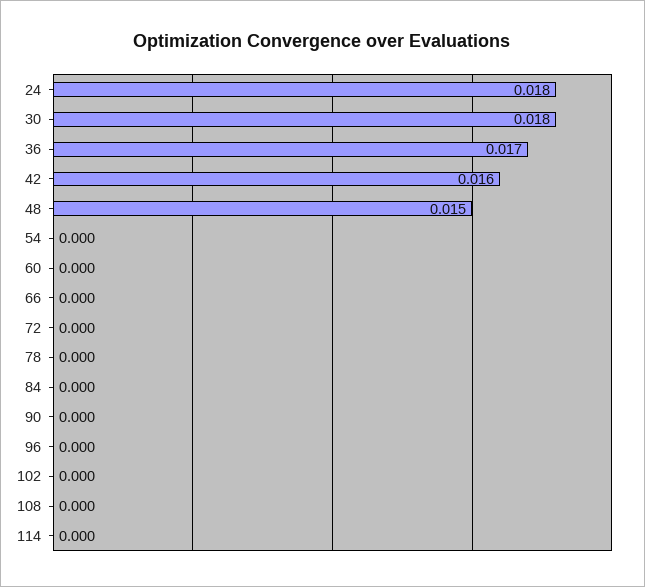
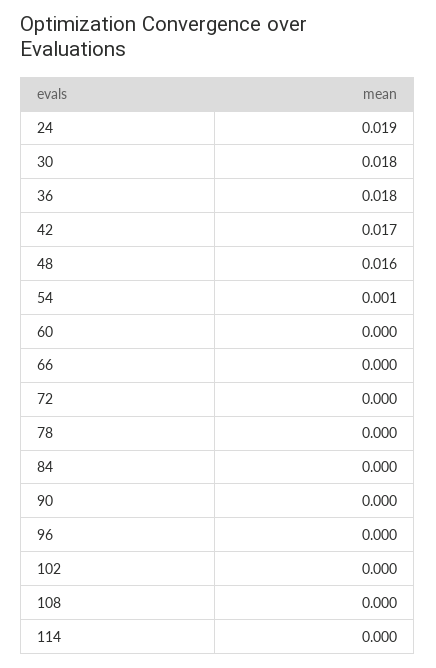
24: 0.018 -> 0.019
36: 0.017 -> 0.018
42: 0.016 -> 0.017
48: 0.015 -> 0.016
54: 0 -> 0.001

